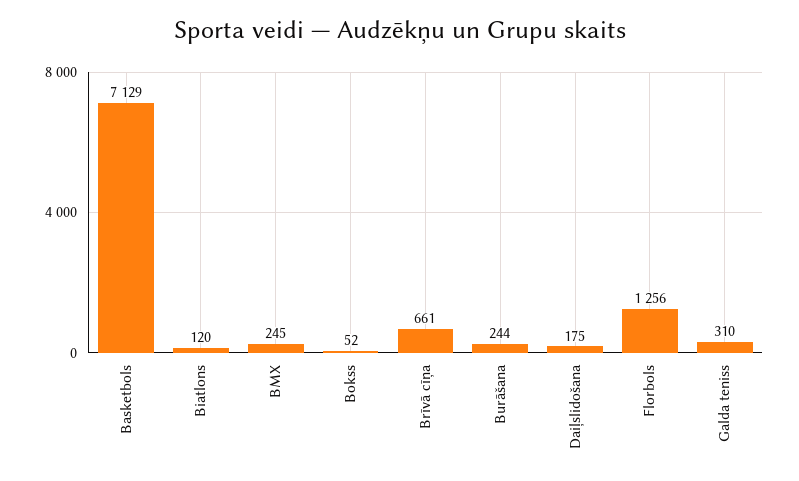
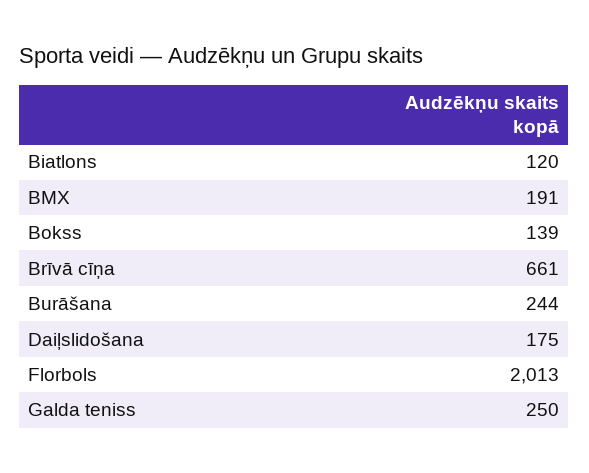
Basketbols: 7129 -> none
BMX: 245 -> 191
Bokss: 52 -> 139
Florbols: 1256 -> 2013
Galda teniss: 310 -> 250

